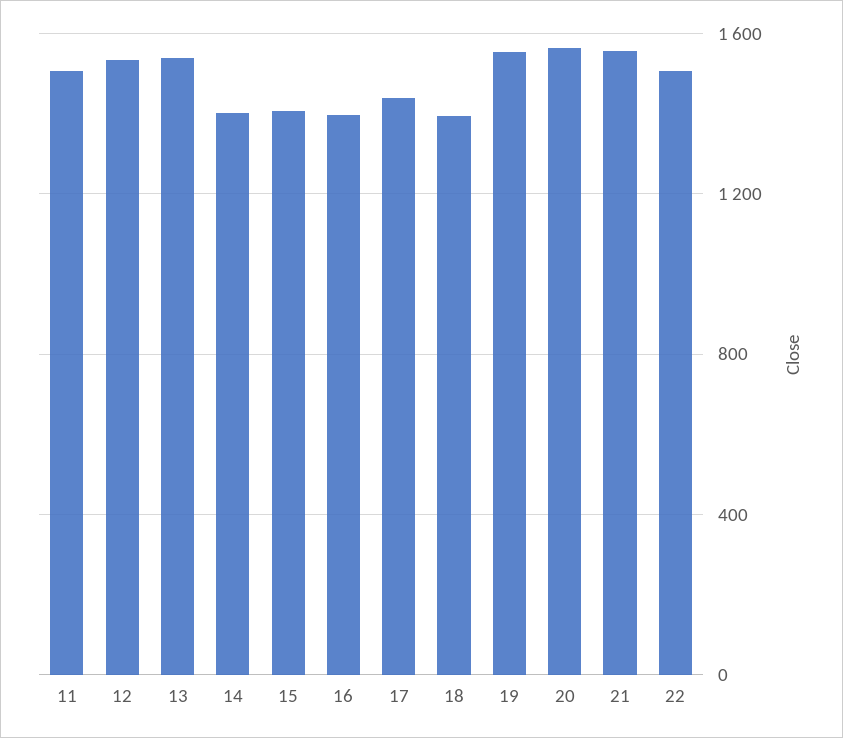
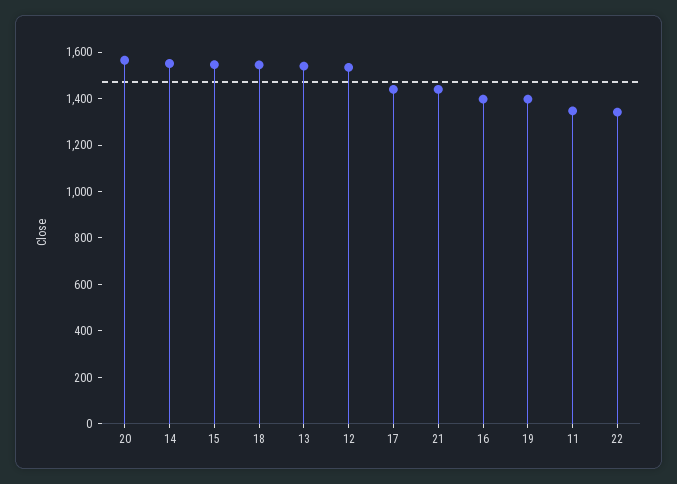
11: 1500 -> 1350
14: 1400 -> 1550
15: 1400 -> 1550
18: 1400 -> 1550
19: 1550 -> 1400
21: 1550 -> 1450
22: 1500 -> 1350

